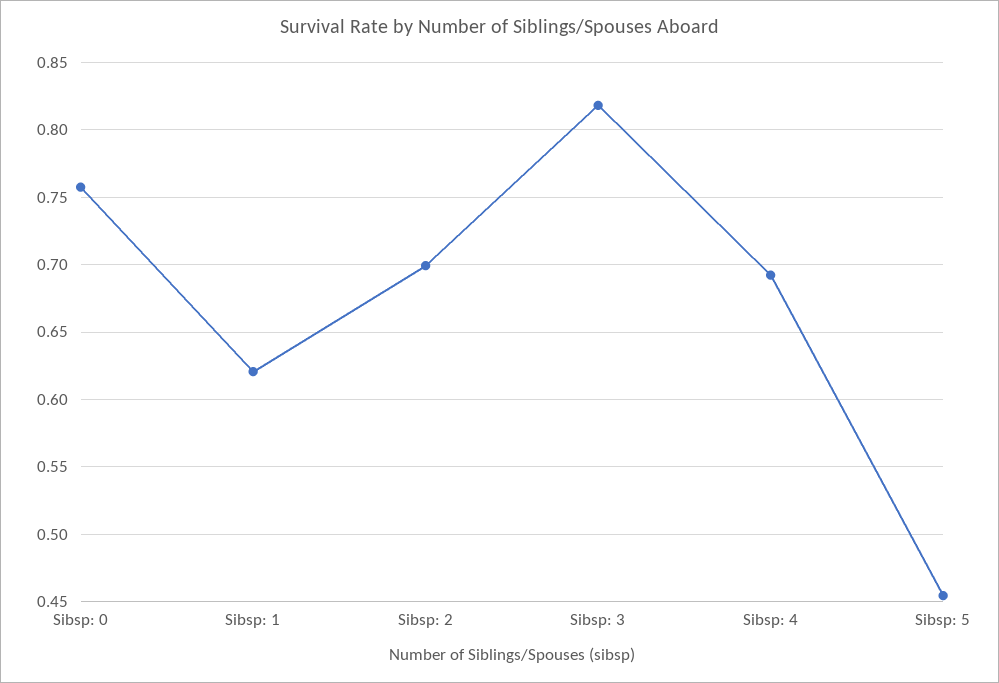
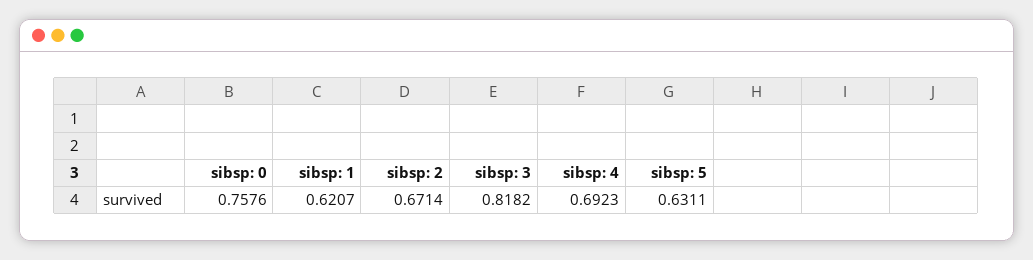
Sibsp: 2: 0.7 -> 0.6714
Sibsp: 5: 0.455 -> 0.6311

